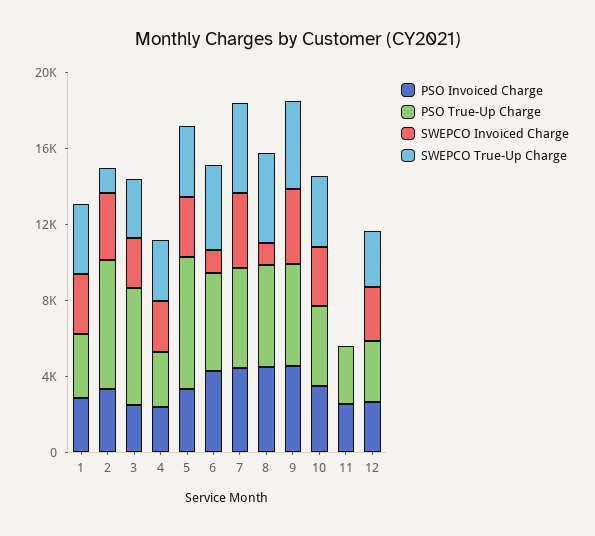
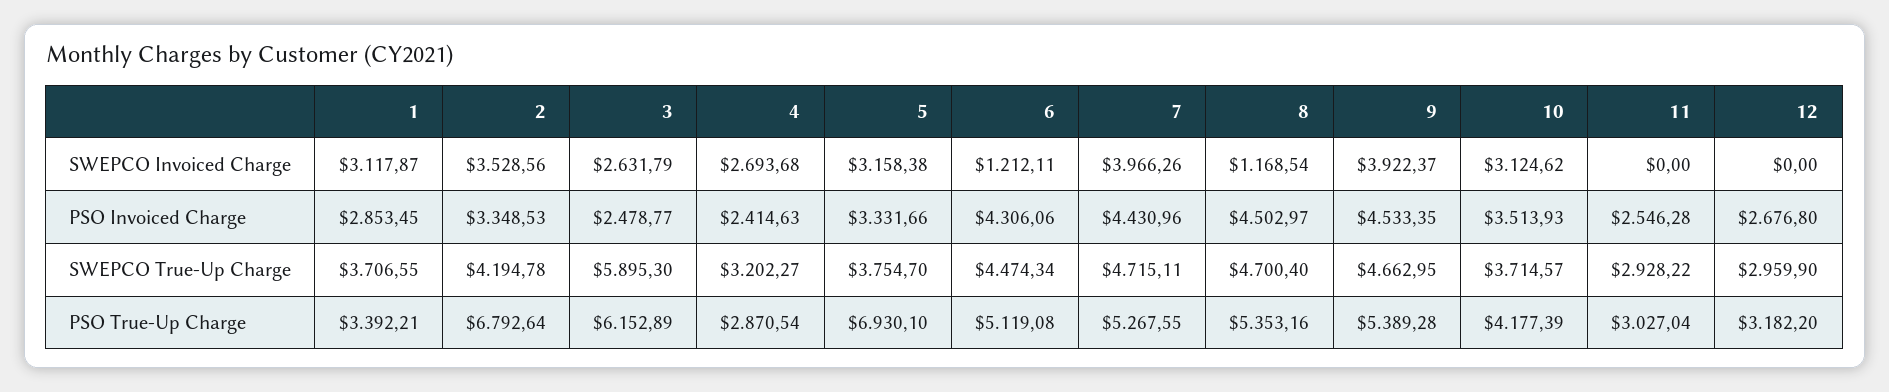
SWEPCO True-Up Charge, 2: 1000 -> 4194.78
SWEPCO True-Up Charge, 3: 3000 -> 5895.3
SWEPCO True-Up Charge, 11: 0 -> 2928.22
SWEPCO Invoiced Charge, 12: 3000 -> 0

